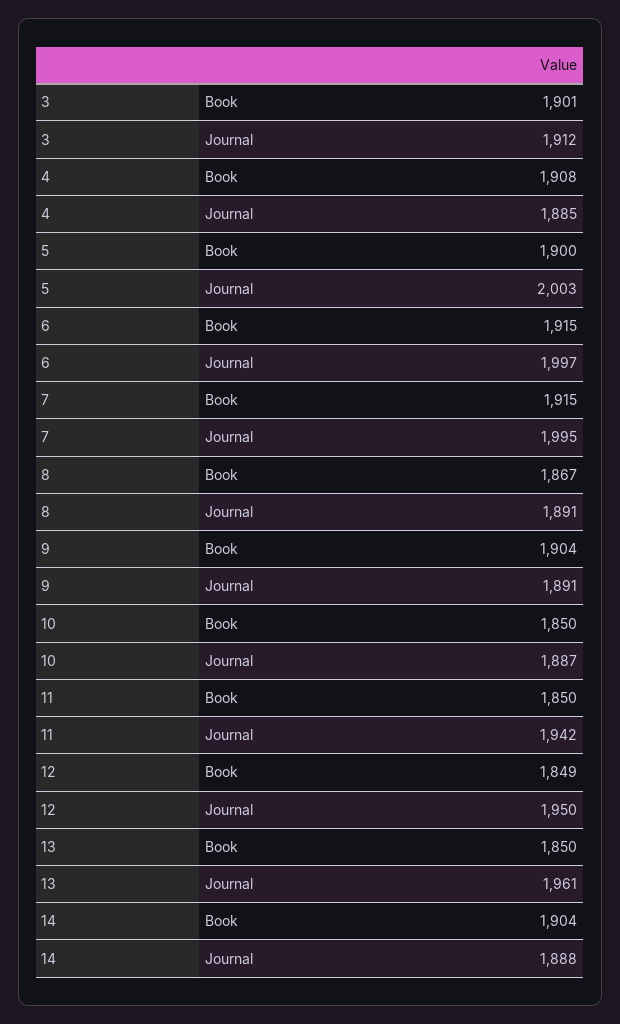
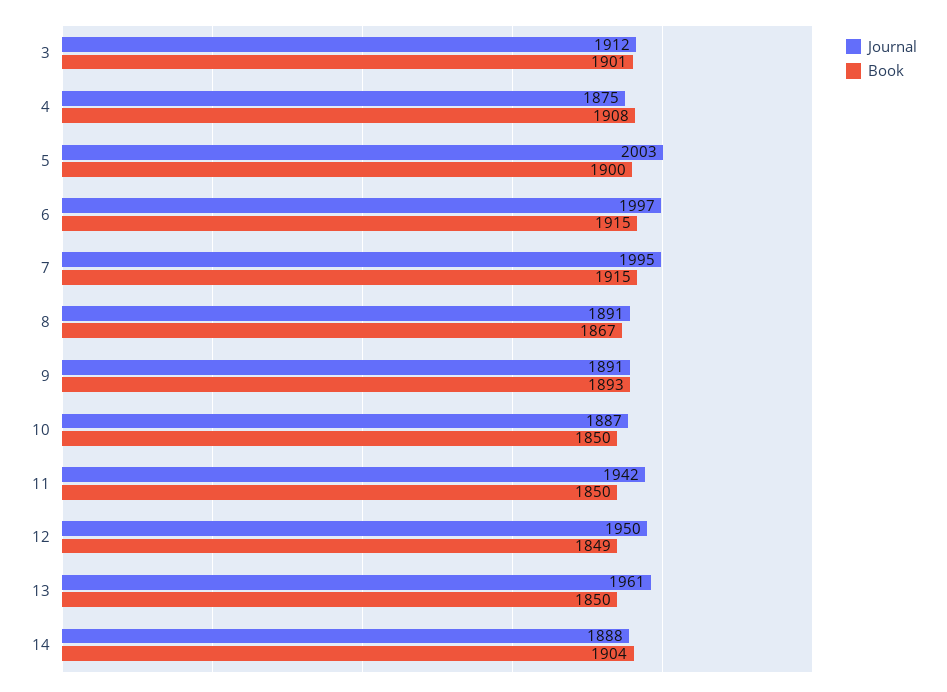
Journal, 4: 1885 -> 1875
Book, 9: 1904 -> 1893

